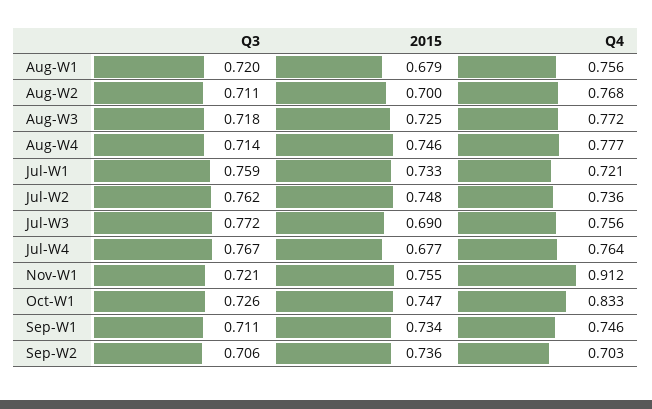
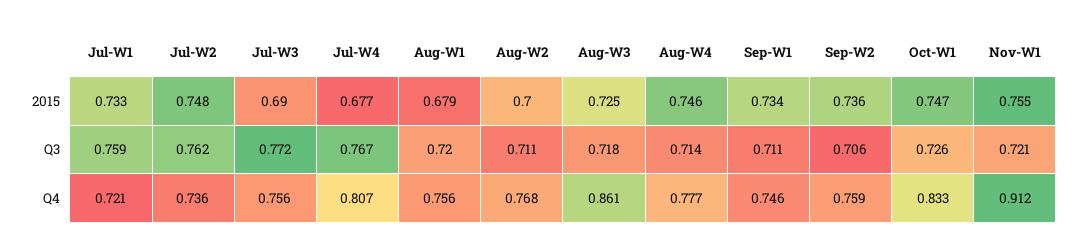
Q4, Aug-W3: 0.772 -> 0.861
Q4, Jul-W4: 0.764 -> 0.807
Q4, Sep-W2: 0.703 -> 0.759

